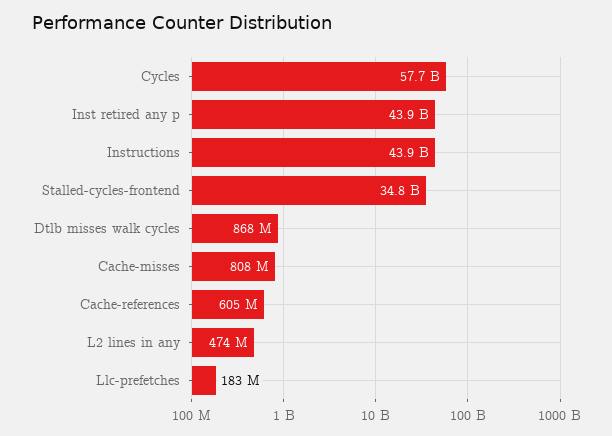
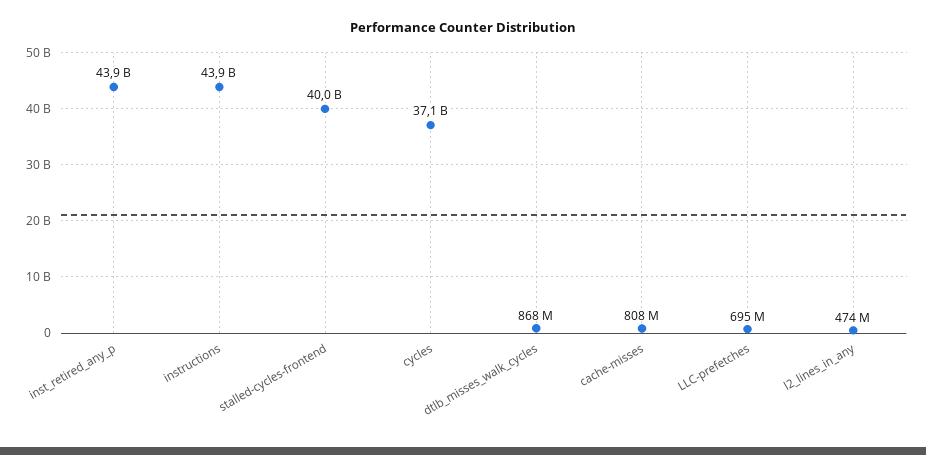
Cycles: 57700000000 -> 37100000000
Stalled-cycles-frontend: 34800000000 -> 40000000000
Cache-references: 605000000 -> none
Llc-prefetches: 183000000 -> 695000000

